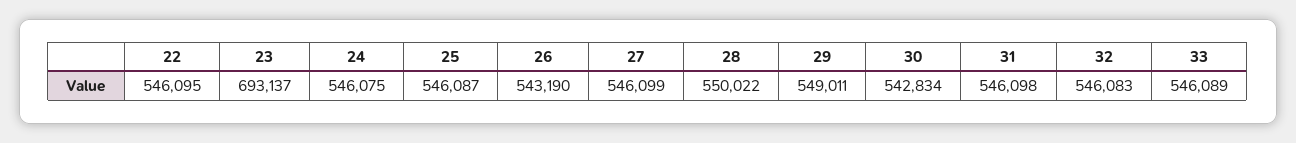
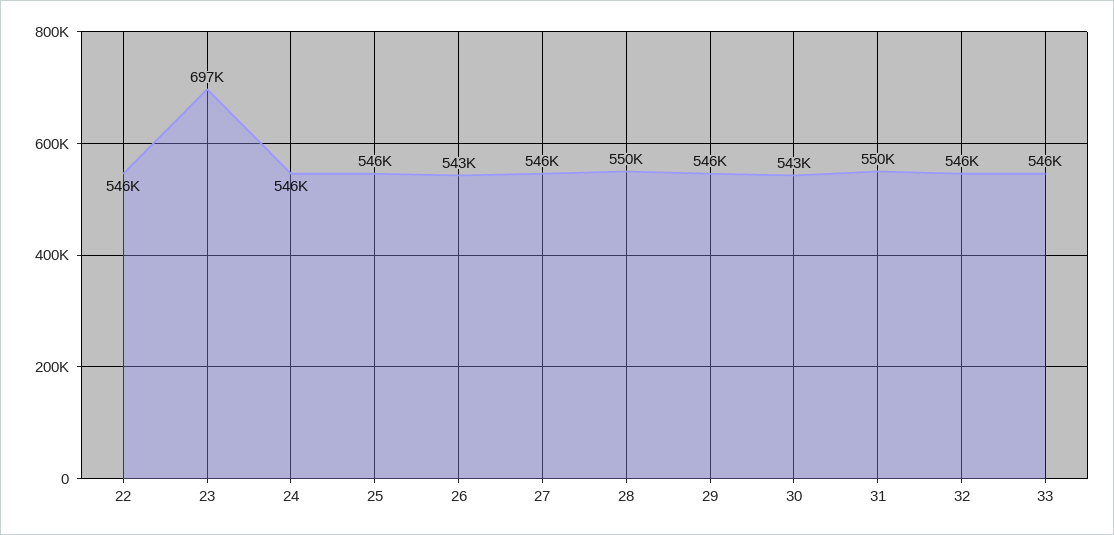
23: 693137 -> 697000
29: 549011 -> 546000
31: 546098 -> 550000

